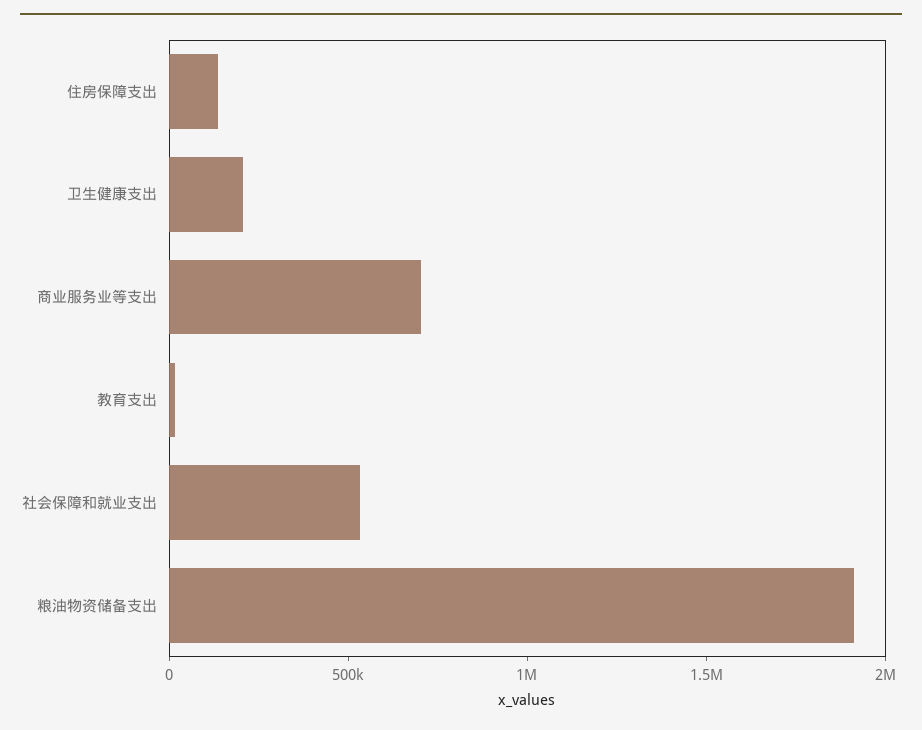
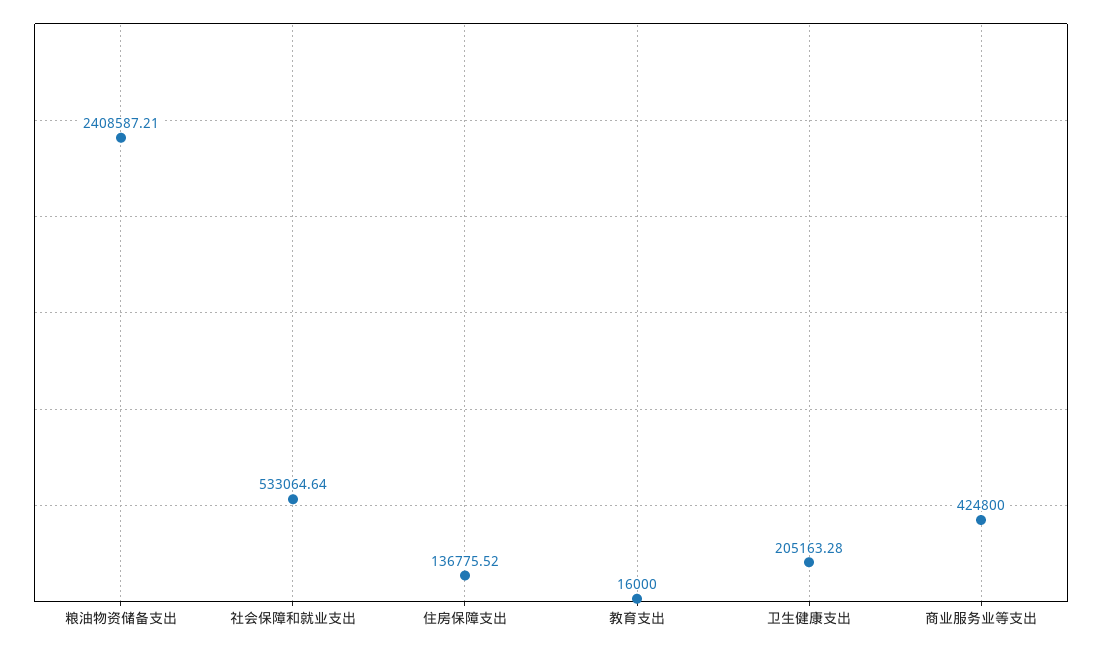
商业服务业等支出: 700000 -> 424800
粮油物资储备支出: 1900000 -> 2408587.21

